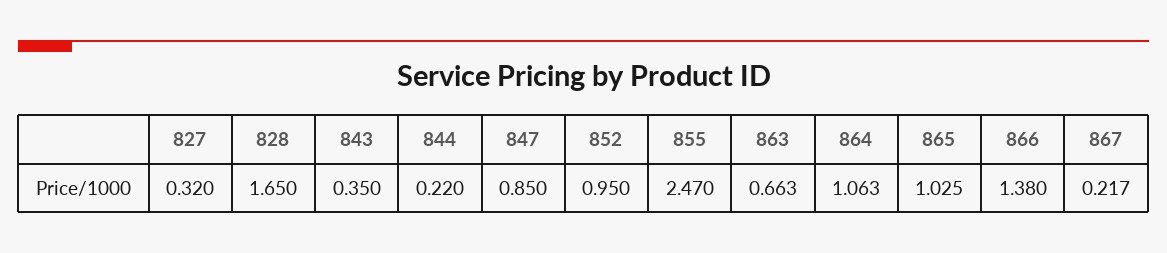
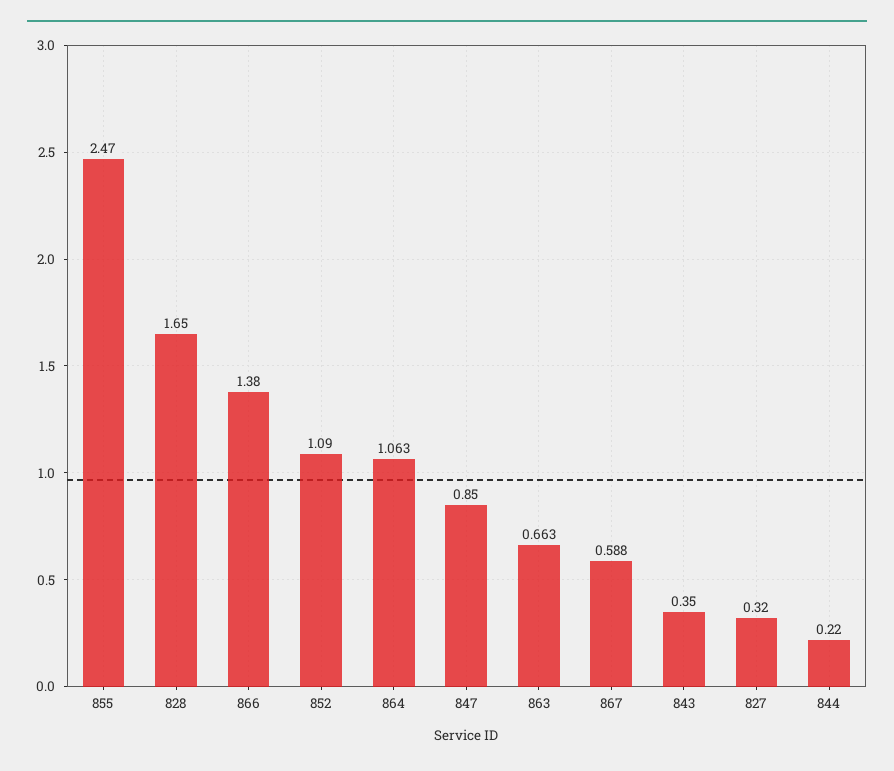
852: 0.95 -> 1.09
865: 1.025 -> none
867: 0.217 -> 0.588

